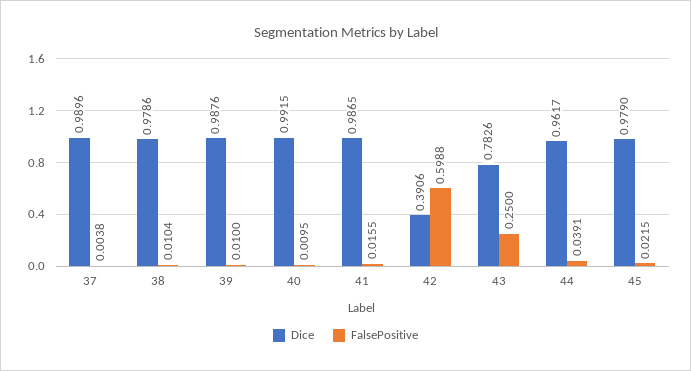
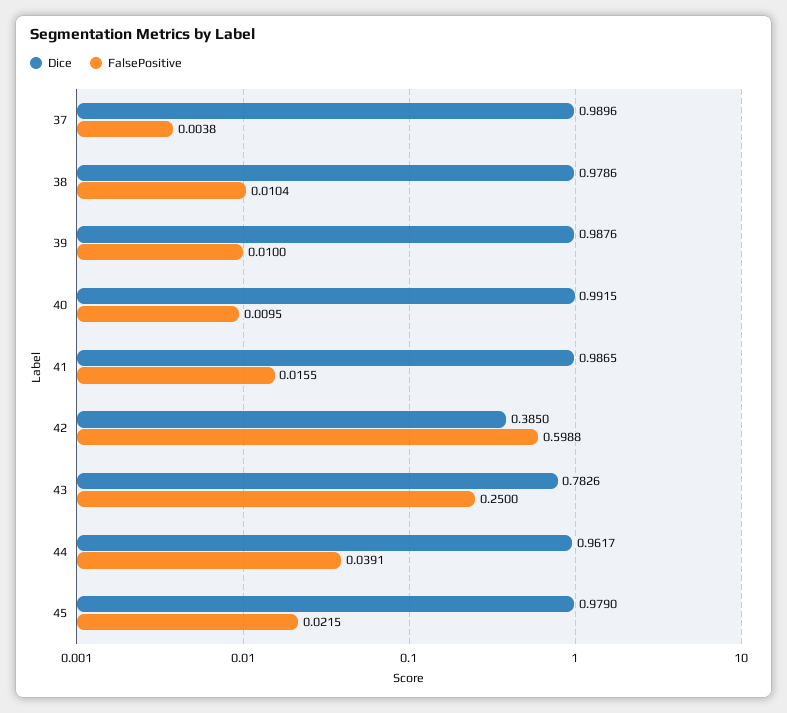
Dice, 42: 0.3906 -> 0.385

